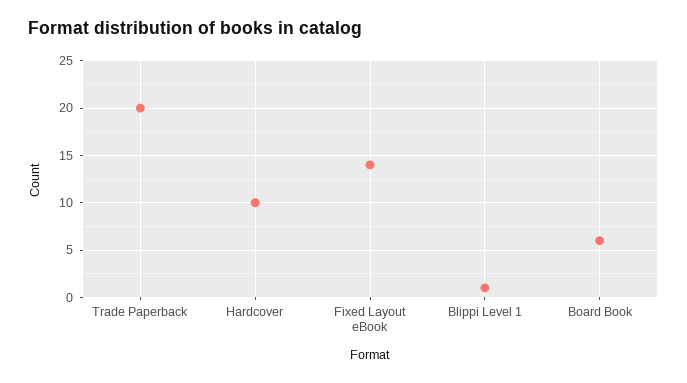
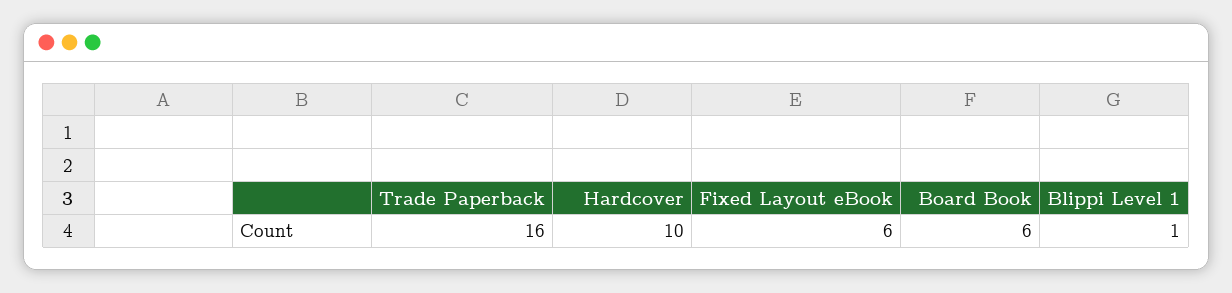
Trade Paperback: 20 -> 16
Fixed Layout eBook: 14 -> 6

